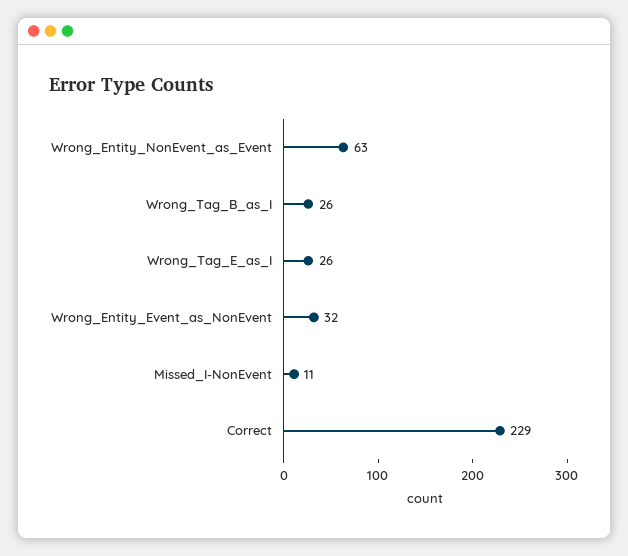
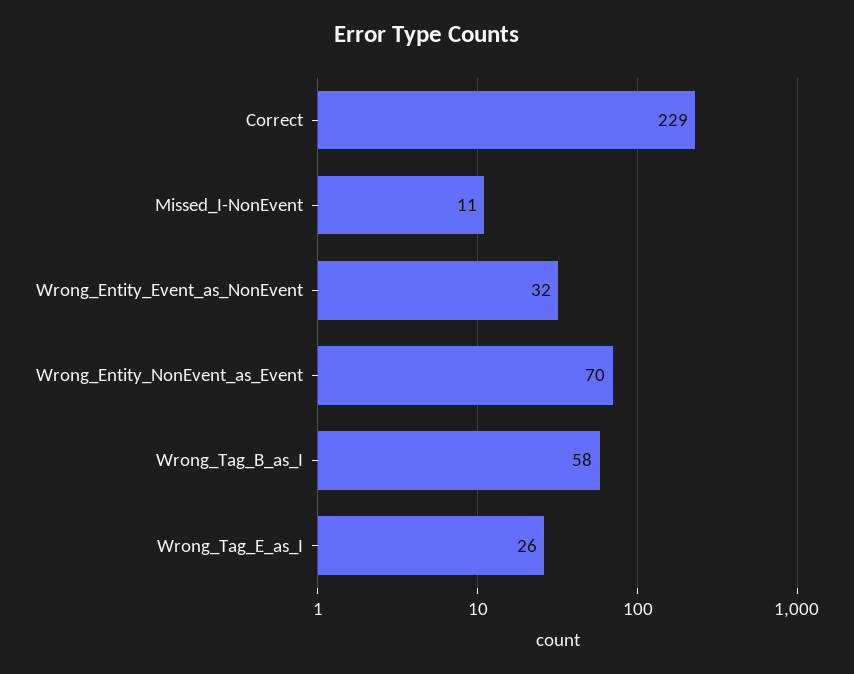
Wrong_Entity_NonEvent_as_Event: 63 -> 70
Wrong_Tag_B_as_I: 26 -> 58

